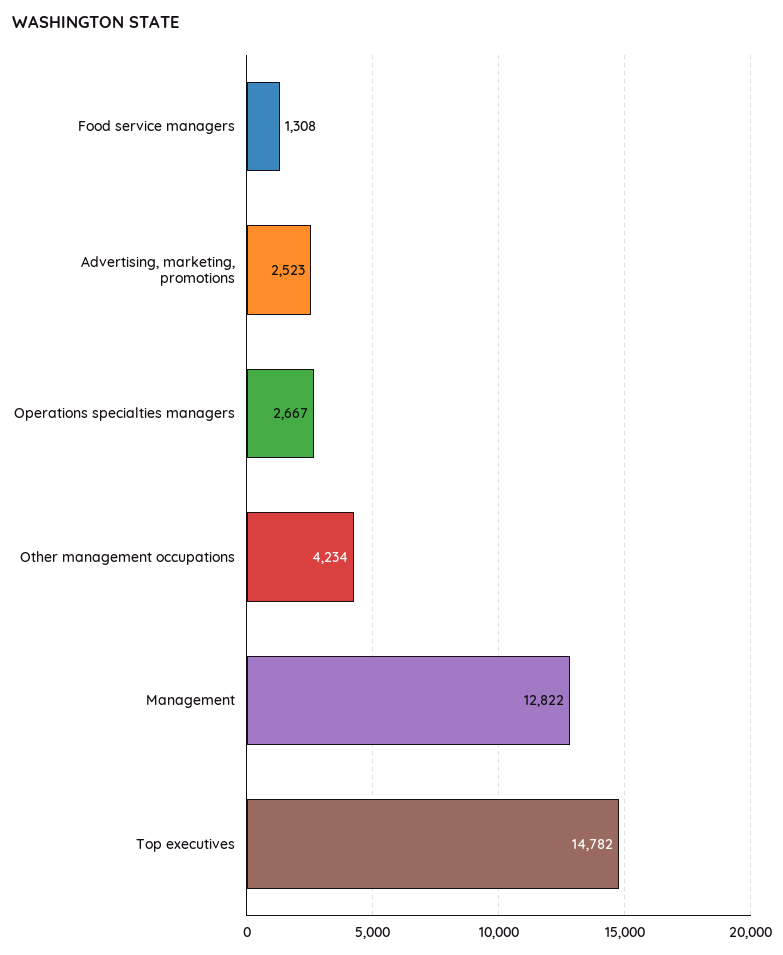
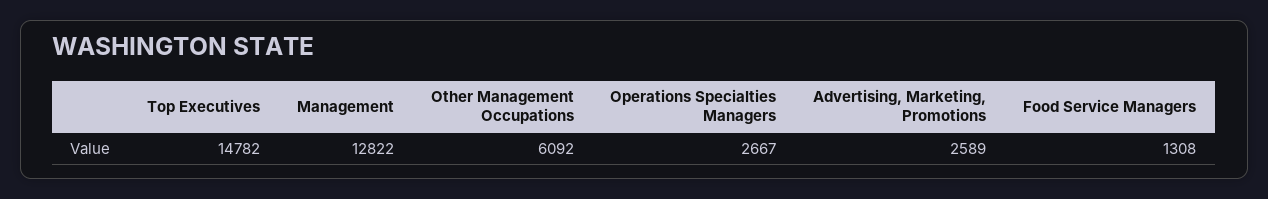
Advertising, marketing, promotions: 2523 -> 2589
Other management occupations: 4234 -> 6092

